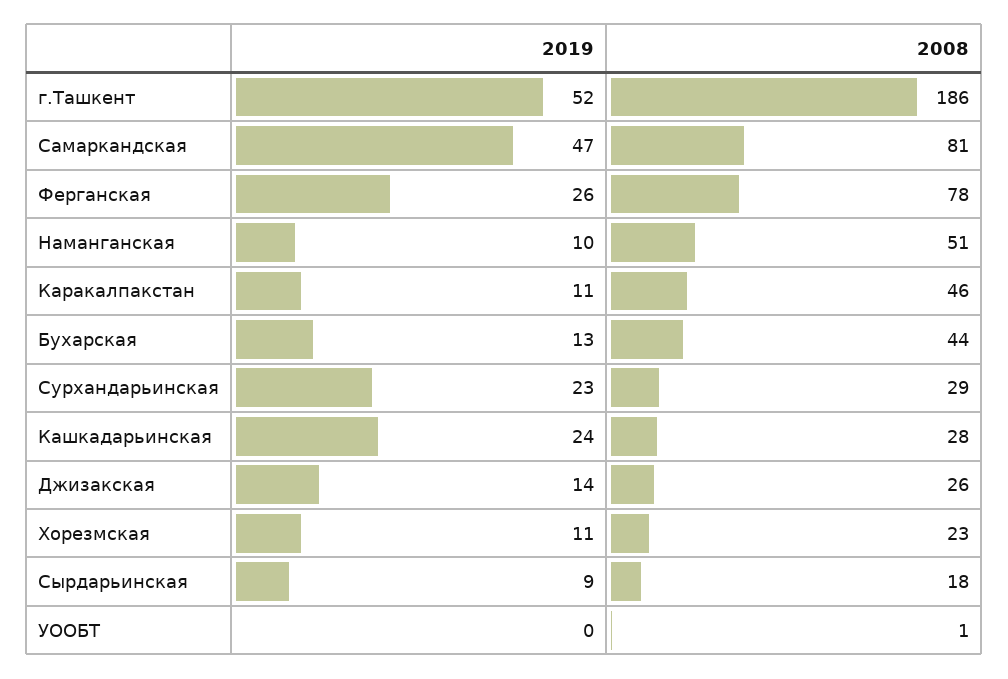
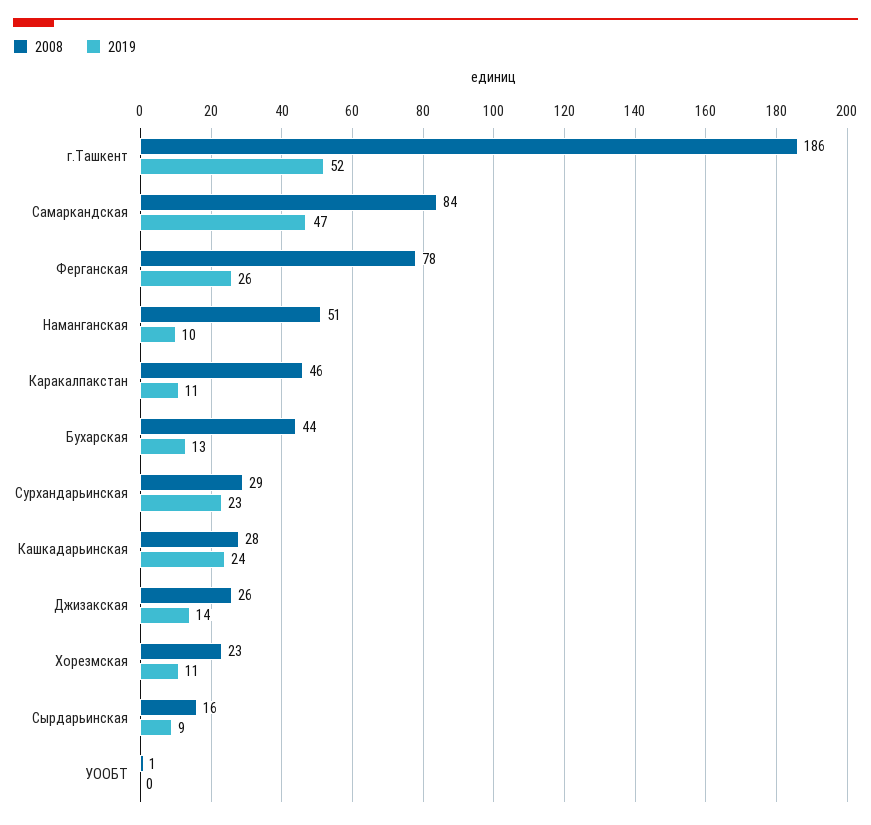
2008, Самаркандская: 81 -> 84
2008, Сырдарьинская: 18 -> 16

